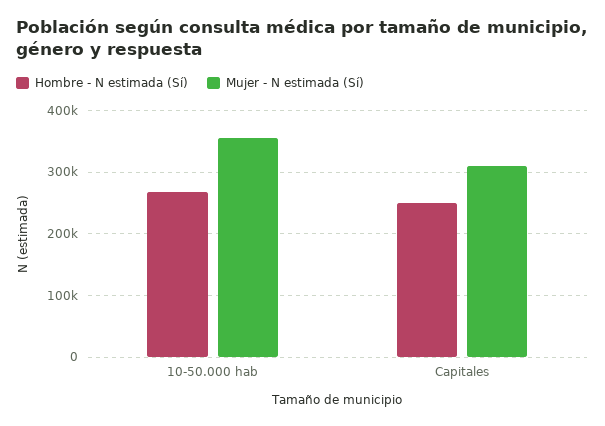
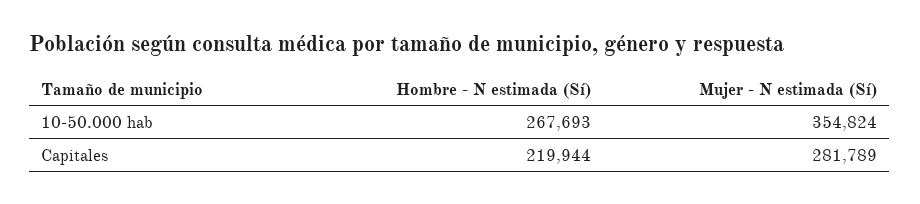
Hombre - N estimada (Sí), Capitales: 250000 -> 219944
Mujer - N estimada (Sí), Capitales: 310000 -> 281789

